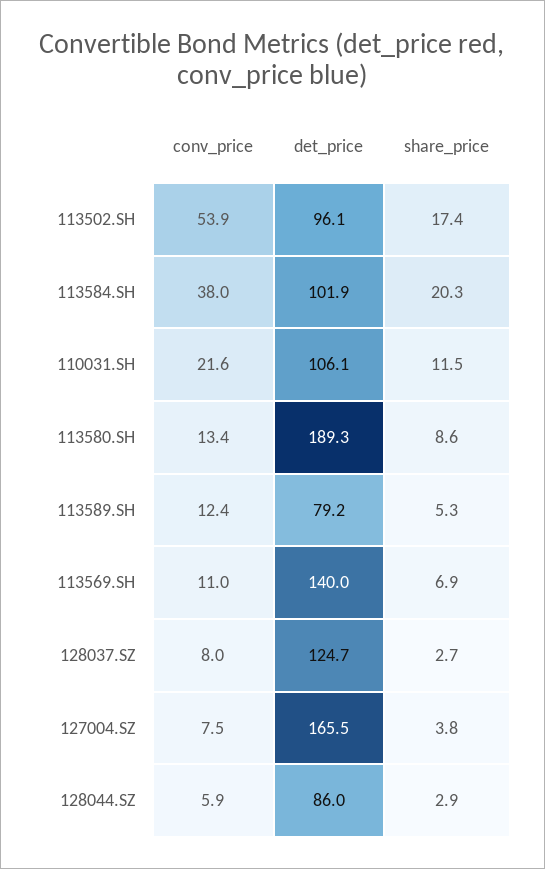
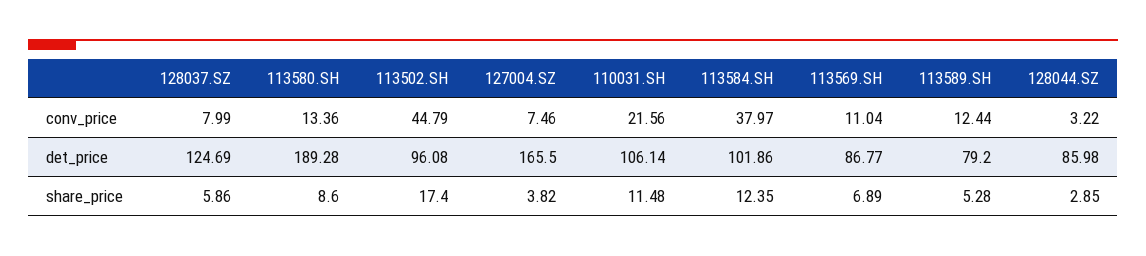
conv_price, 113502.SH: 53.9 -> 44.79
share_price, 113584.SH: 20.3 -> 12.35
det_price, 113569.SH: 140 -> 86.77
share_price, 128037.SZ: 2.7 -> 5.86
conv_price, 128044.SZ: 5.9 -> 3.22

